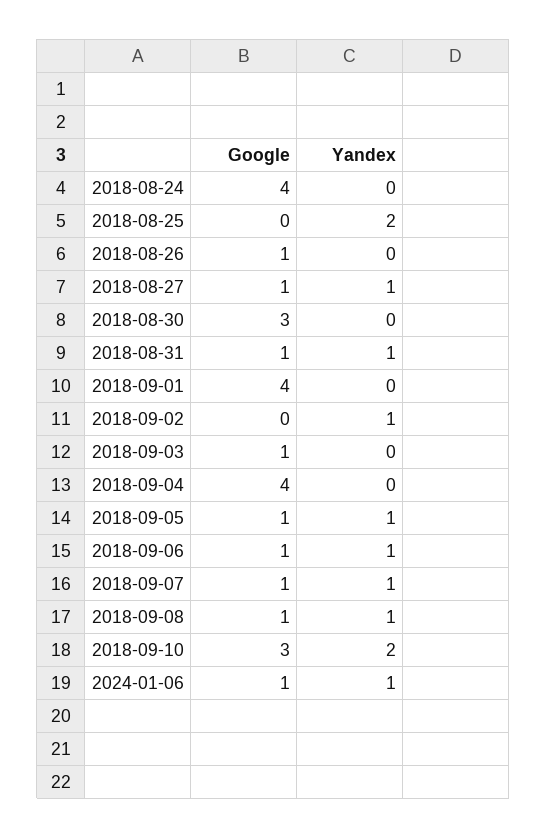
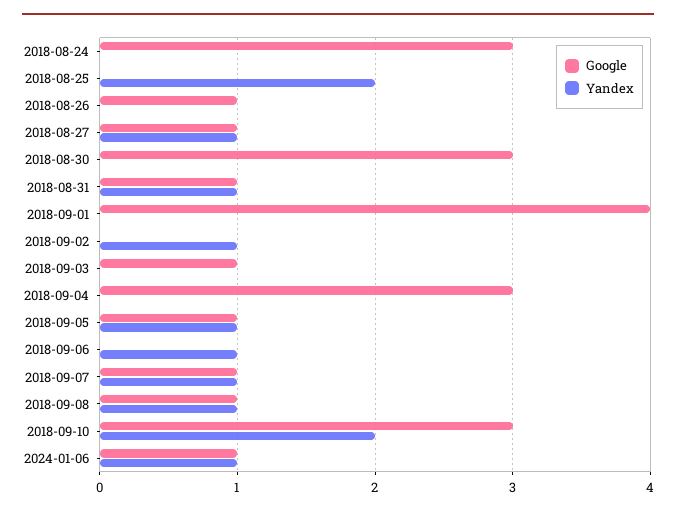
Google, 2018-08-24: 4 -> 3
Google, 2018-09-04: 4 -> 3
Google, 2018-09-06: 1 -> 0

